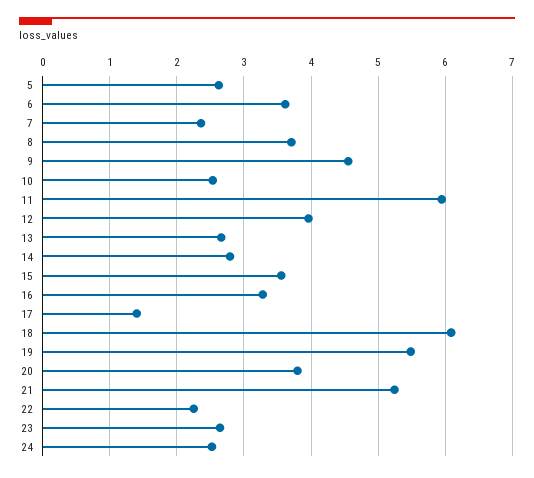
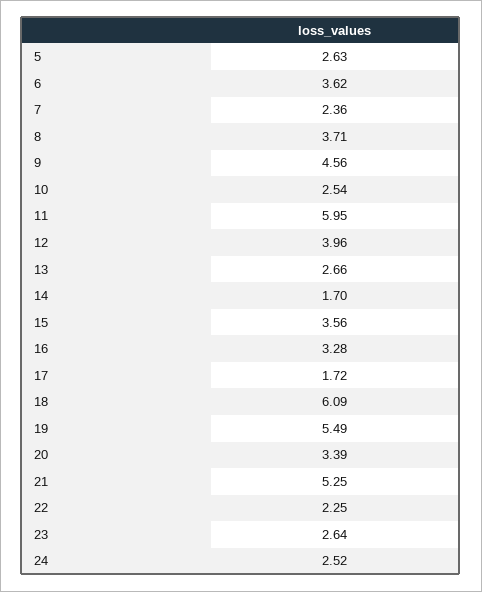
14: 2.8 -> 1.7
17: 1.4 -> 1.72
20: 3.8 -> 3.39

